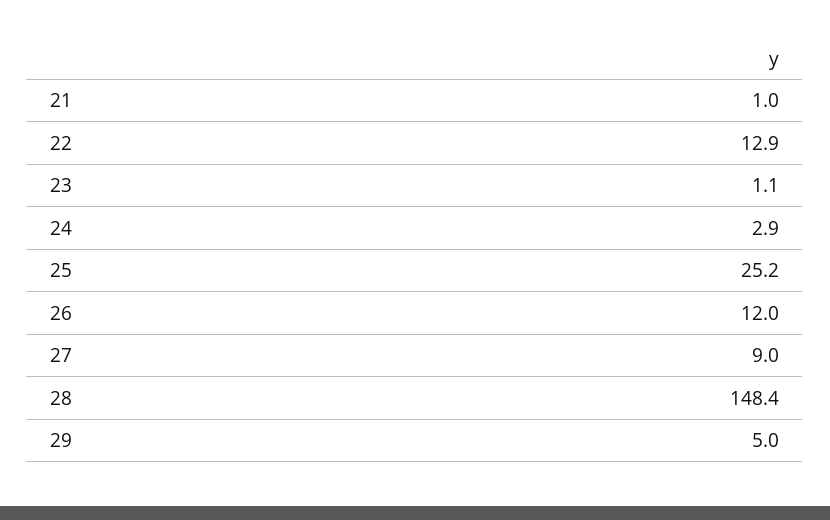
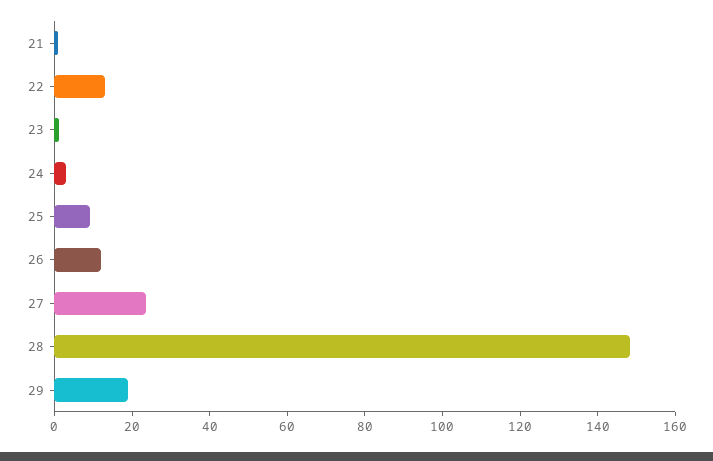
25: 25.2 -> 10
27: 9 -> 25
29: 5 -> 20

